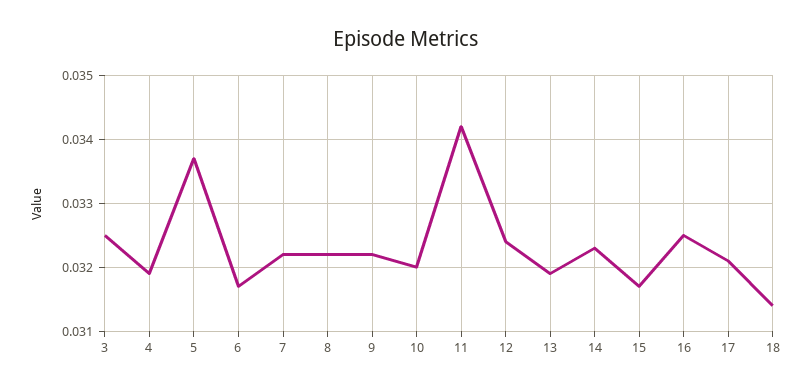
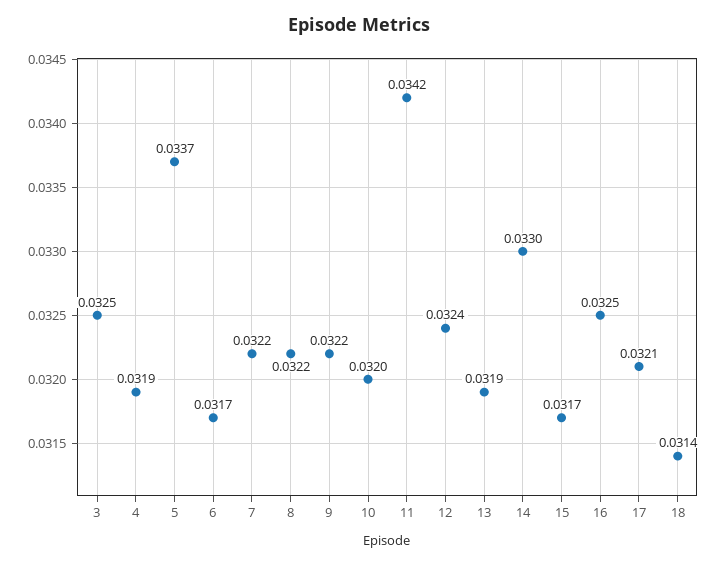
14: 0.0323 -> 0.033

